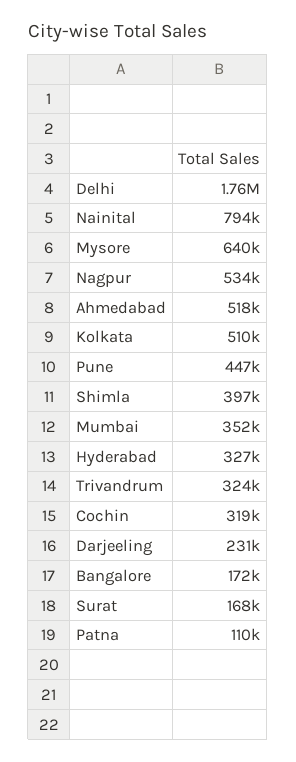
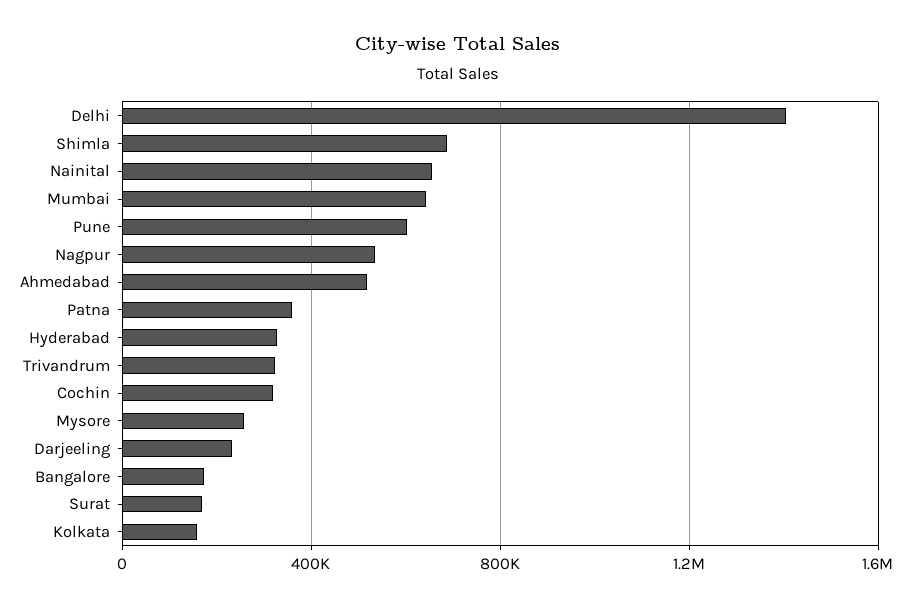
Delhi: 1760000 -> 1400000
Nainital: 794000 -> 650000
Mysore: 640000 -> 250000
Kolkata: 510000 -> 150000
Pune: 447000 -> 600000
Shimla: 397000 -> 700000
Mumbai: 352000 -> 650000
Patna: 110000 -> 350000

